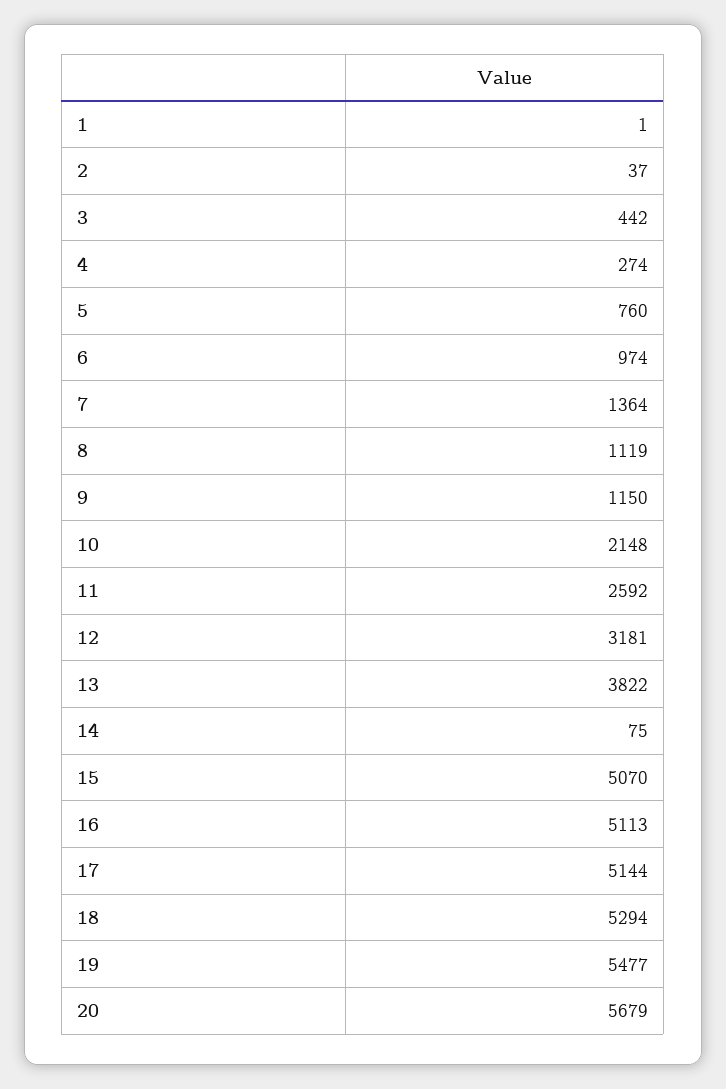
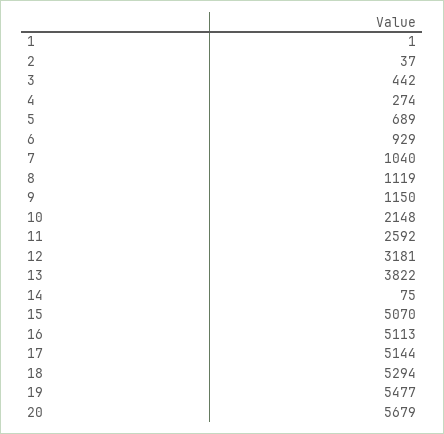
5: 760 -> 689
6: 974 -> 929
7: 1364 -> 1040

